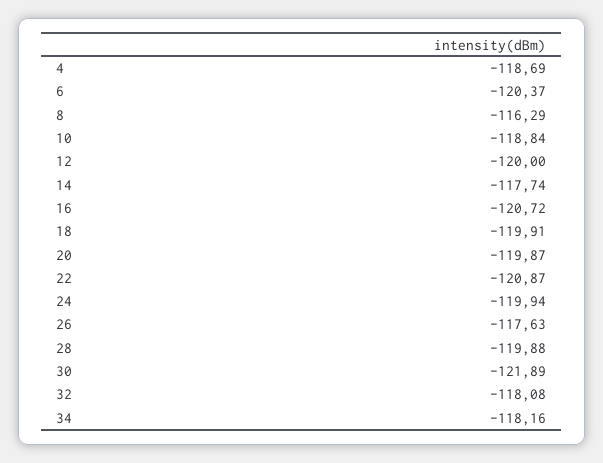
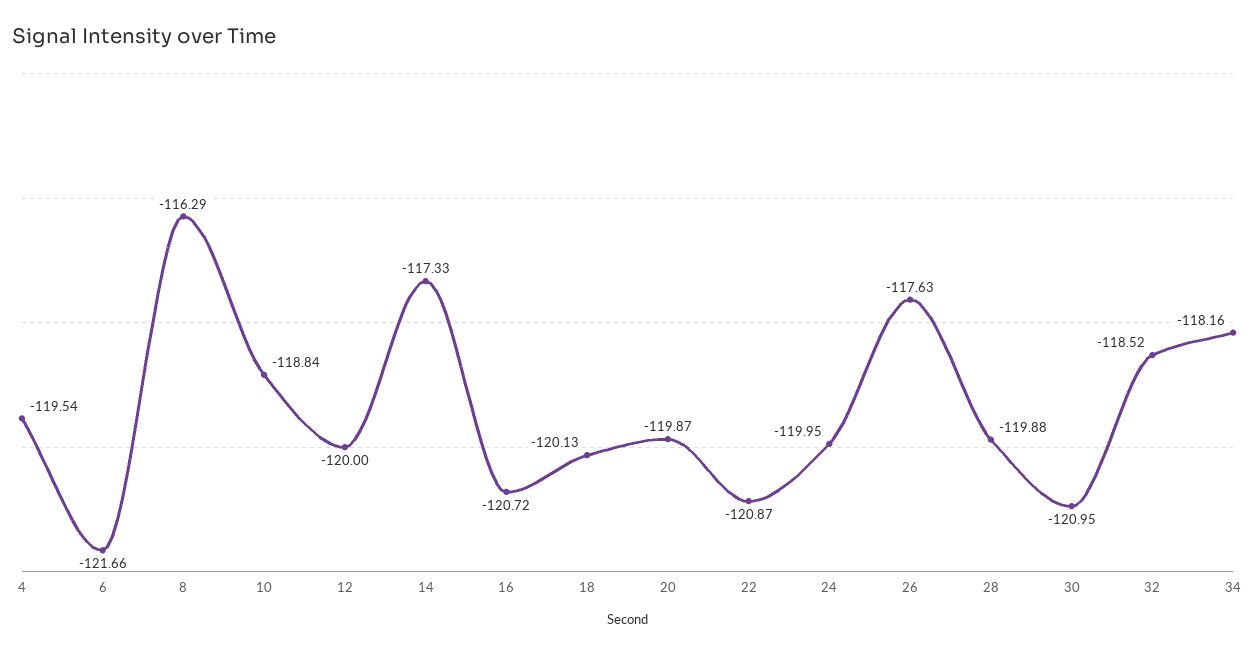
4: -118.69 -> -119.54
6: -120.37 -> -121.66
14: -117.74 -> -117.33
18: -119.91 -> -120.13
24: -119.94 -> -119.95
30: -121.89 -> -120.95
32: -118.08 -> -118.52

